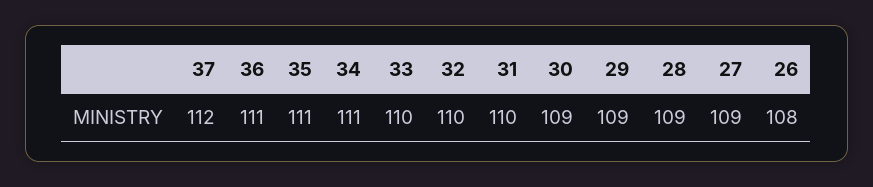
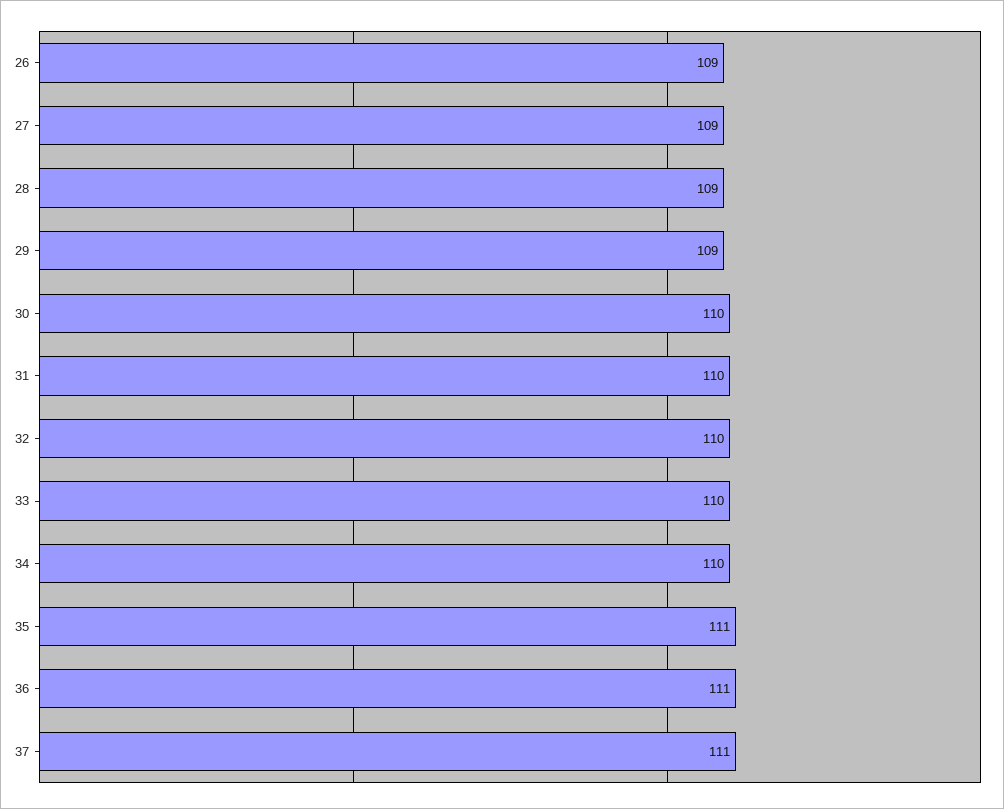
37: 112 -> 111
34: 111 -> 110
30: 109 -> 110
26: 108 -> 109

